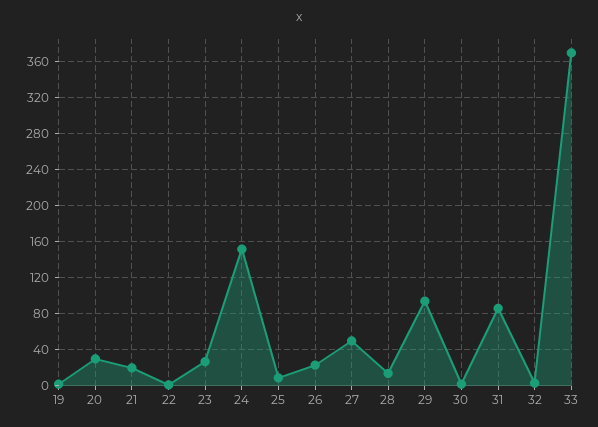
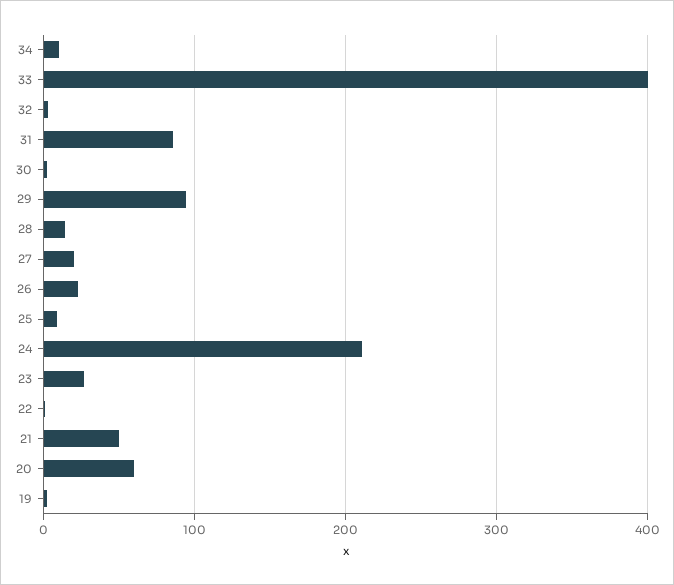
20: 30 -> 60
21: 20 -> 50
24: 150 -> 210
27: 50 -> 20
33: 370 -> 400
34: none -> 10

